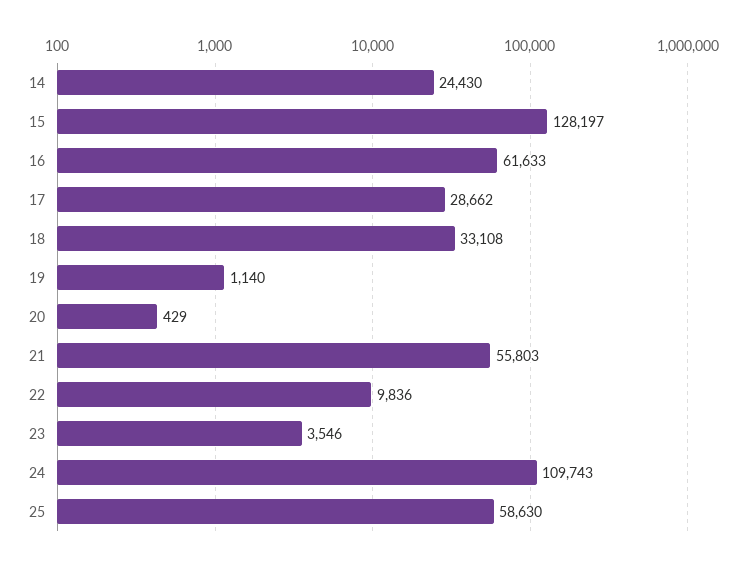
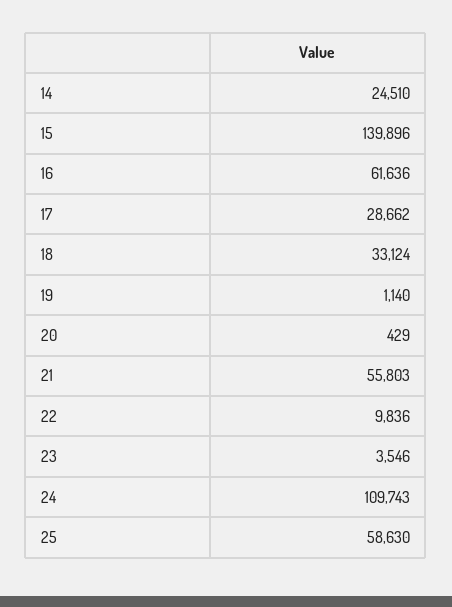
14: 24430 -> 24510
15: 128197 -> 139896
16: 61633 -> 61636
18: 33108 -> 33124

